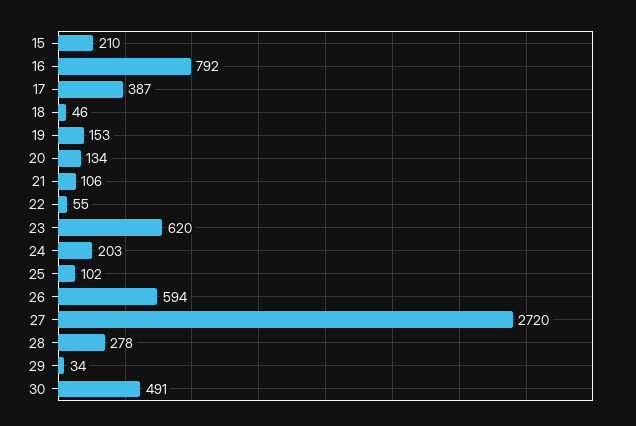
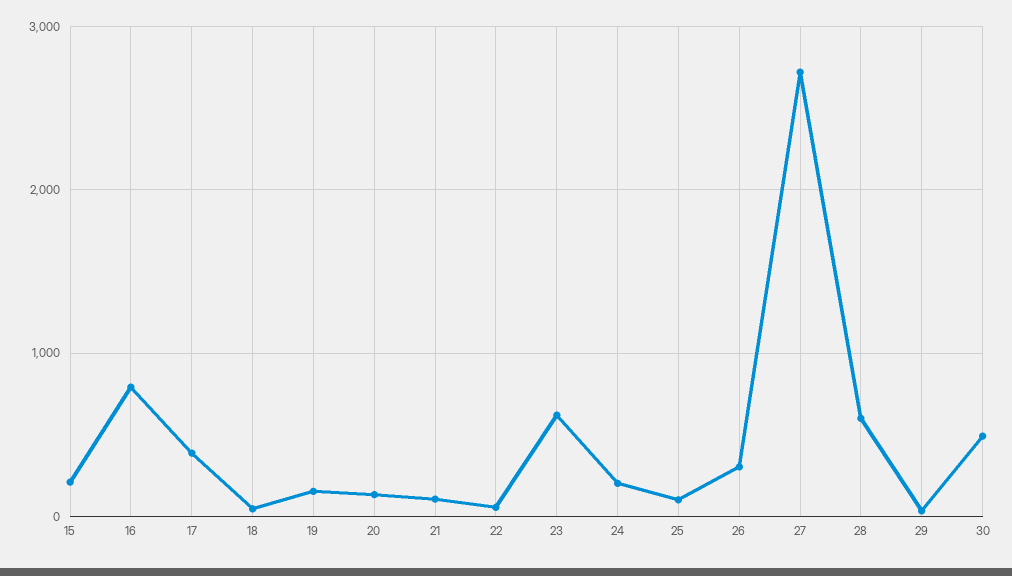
26: 594 -> 300
28: 278 -> 600

